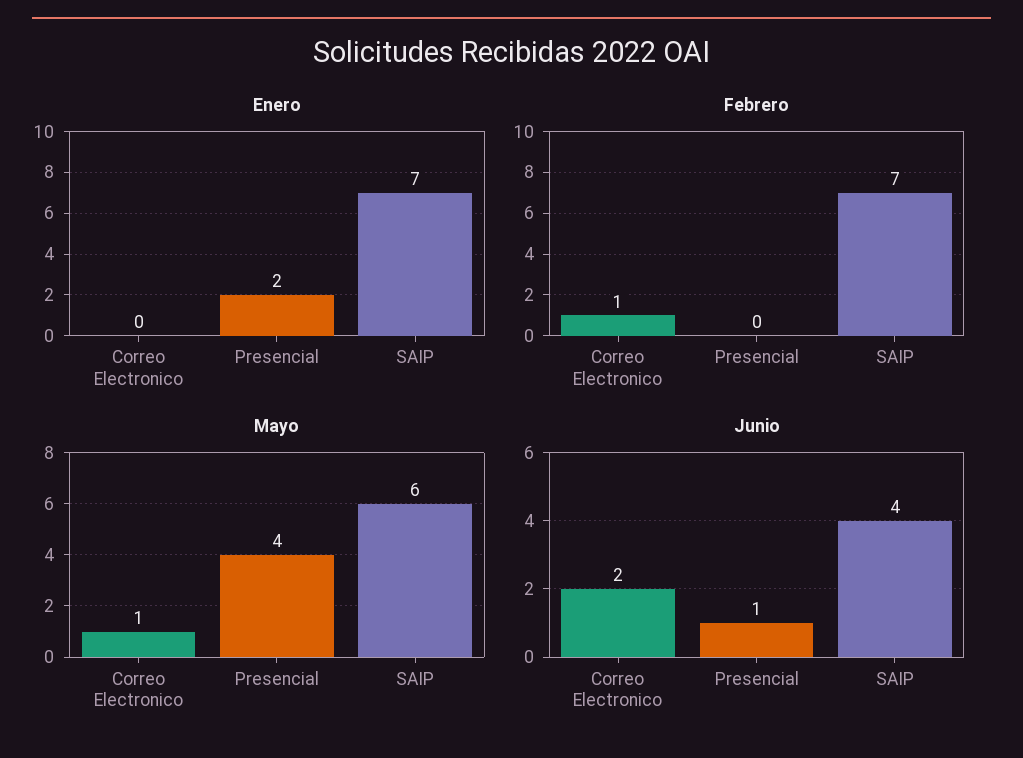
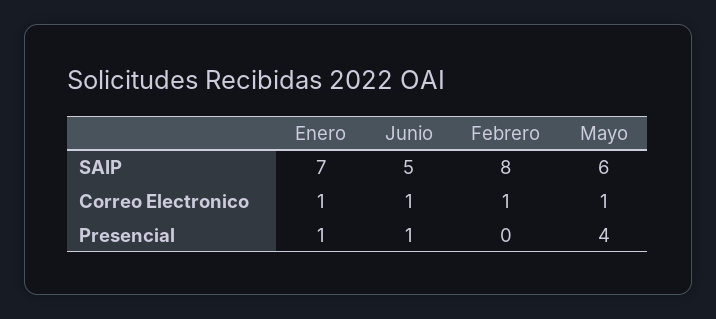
Enero, Correo Electronico: 0 -> 1
Enero, Presencial: 2 -> 1
Febrero, SAIP: 7 -> 8
Junio, Correo Electronico: 2 -> 1
Junio, SAIP: 4 -> 5

